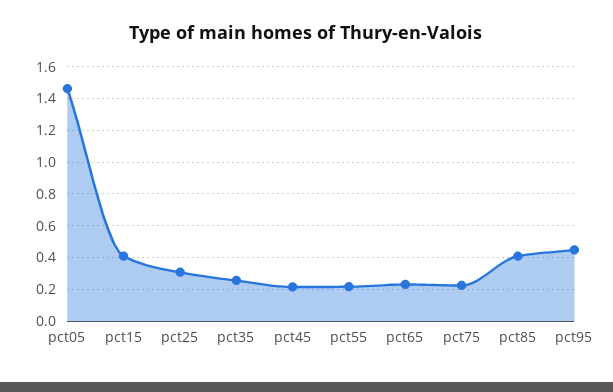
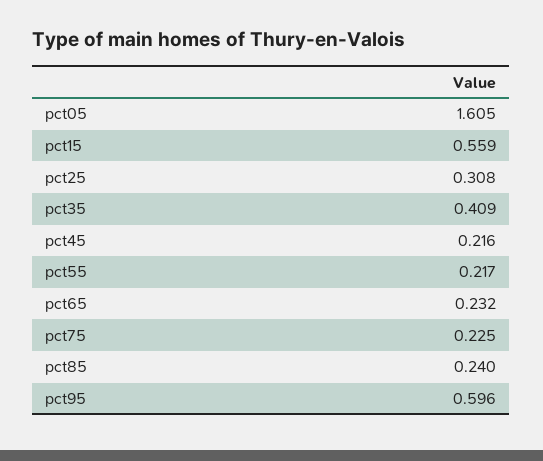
pct05: 1.45 -> 1.605
pct15: 0.4 -> 0.559
pct35: 0.25 -> 0.409
pct85: 0.4 -> 0.24
pct95: 0.45 -> 0.596

